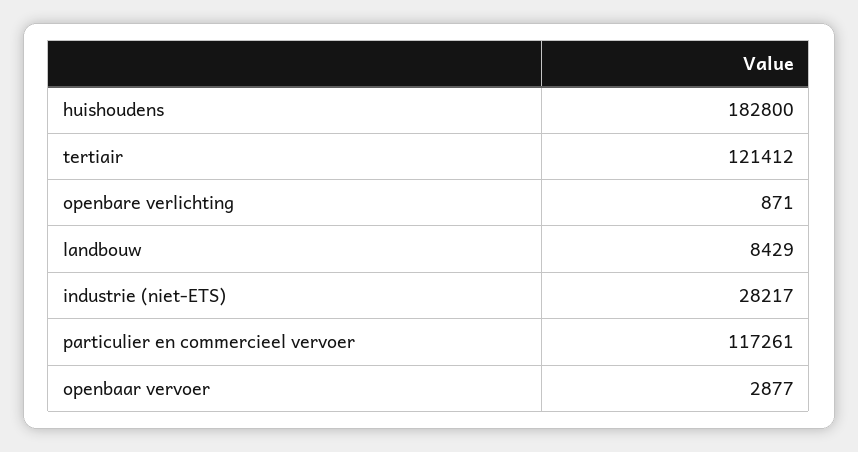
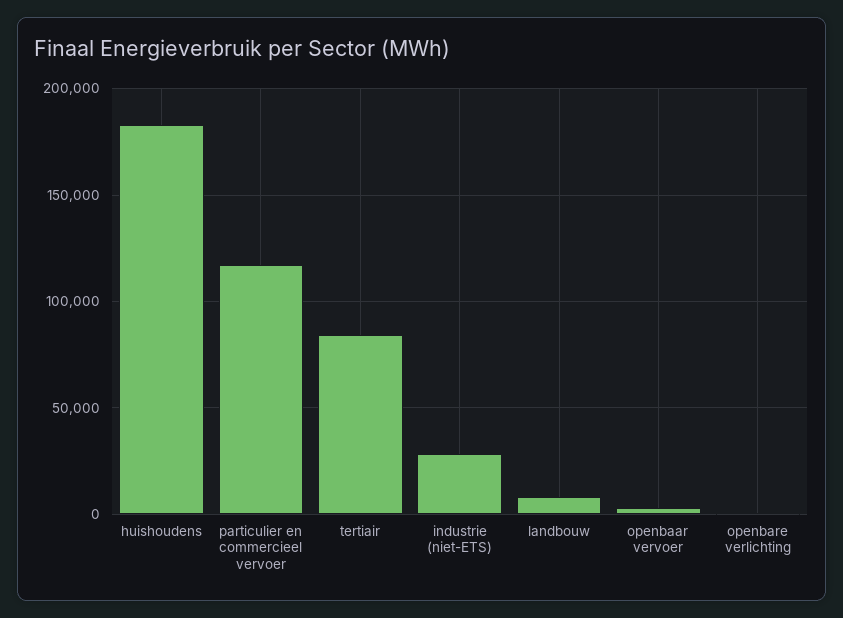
tertiair: 121412 -> 85000

